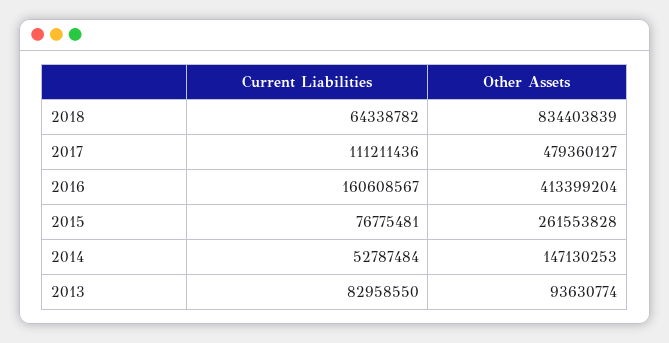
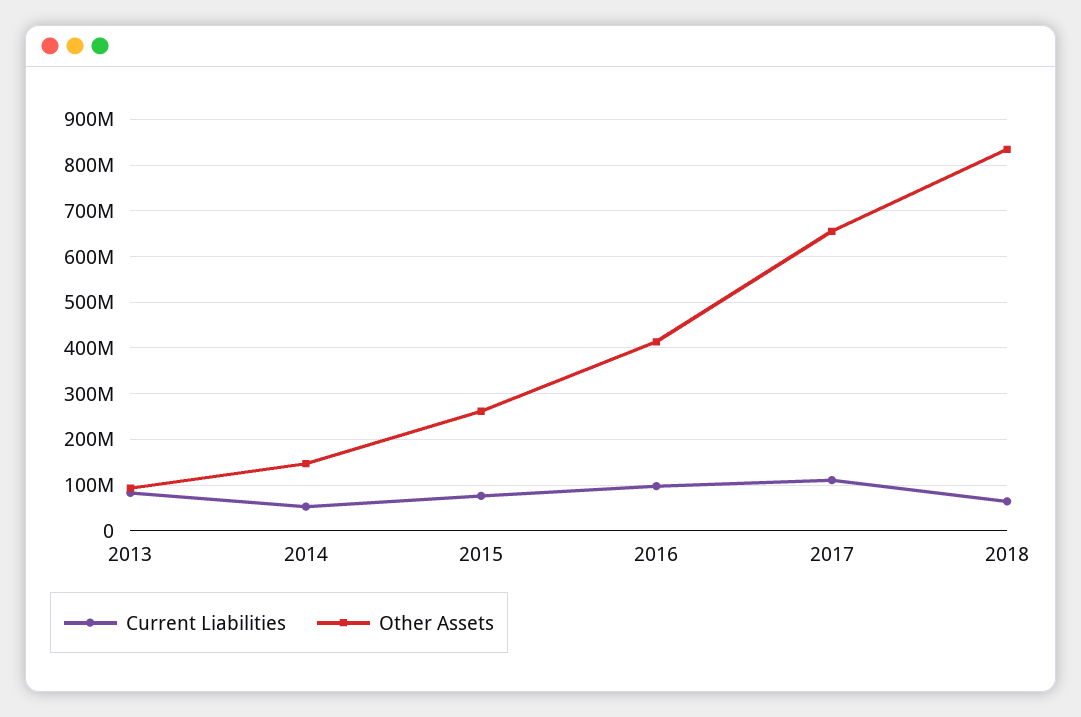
Other Assets, 2017: 479360127 -> 660000000
Current Liabilities, 2016: 160608567 -> 100000000

